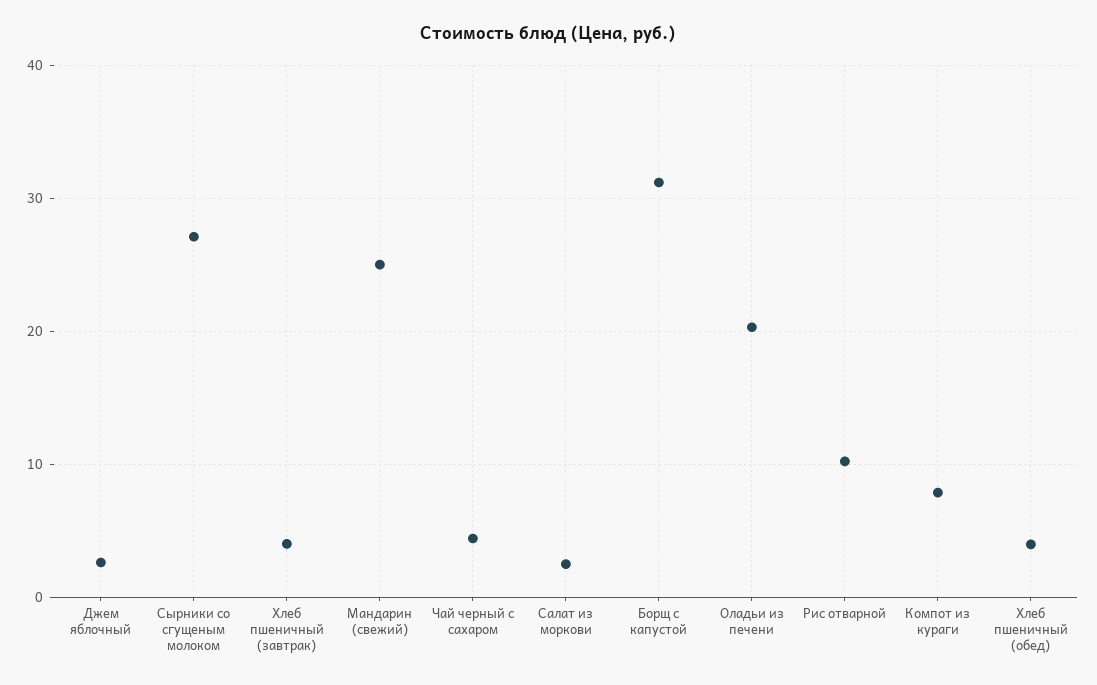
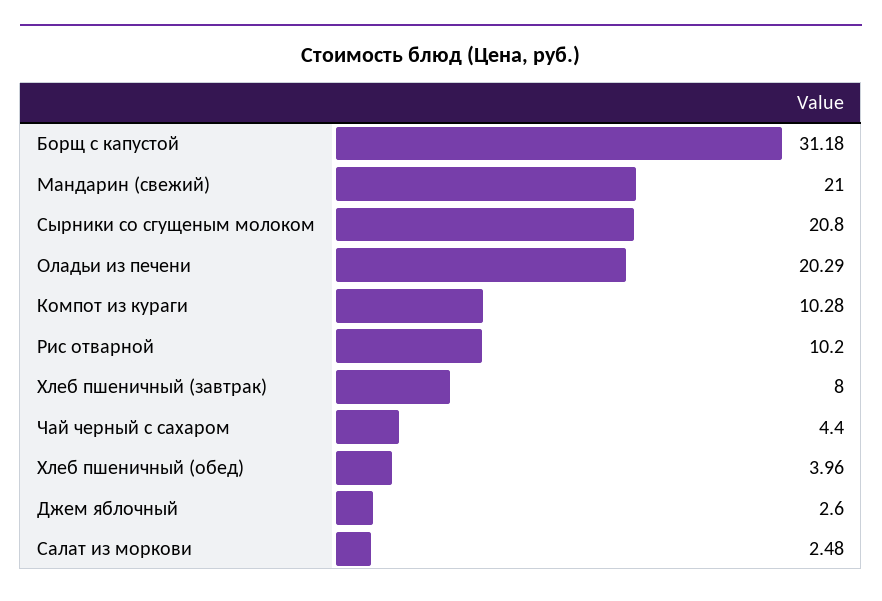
Сырники со сгущеным молоком: 27 -> 20.8
Хлеб пшеничный (завтрак): 4 -> 8
Мандарин (свежий): 25 -> 21
Компот из кураги: 8 -> 10.28

